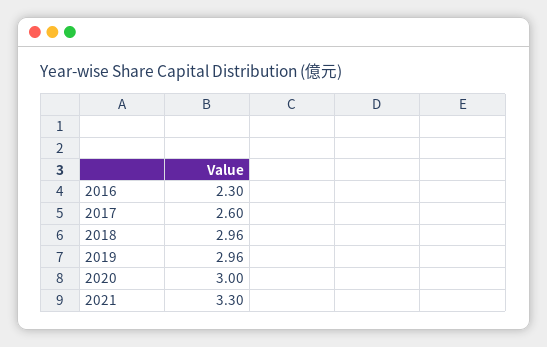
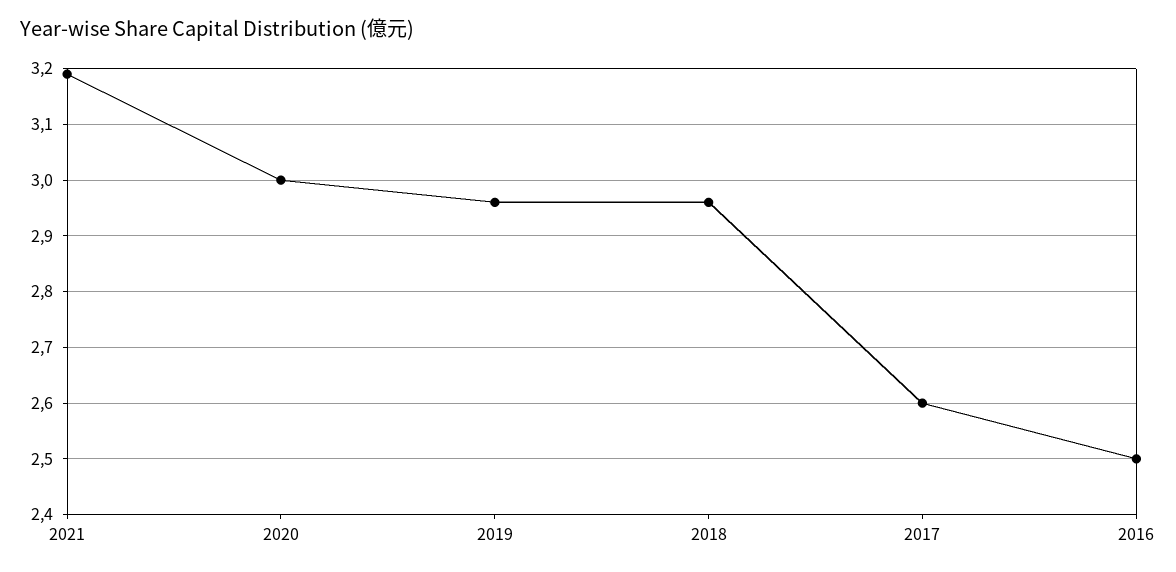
2016: 2.3 -> 2.5
2021: 3.3 -> 3.2

